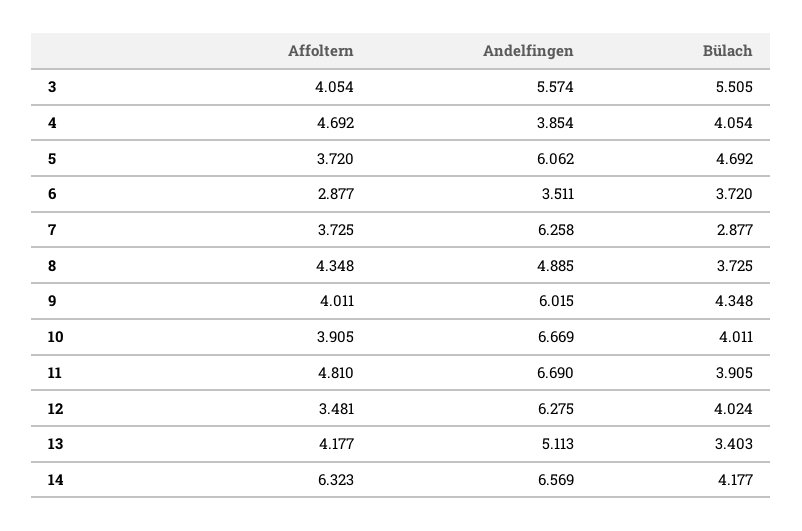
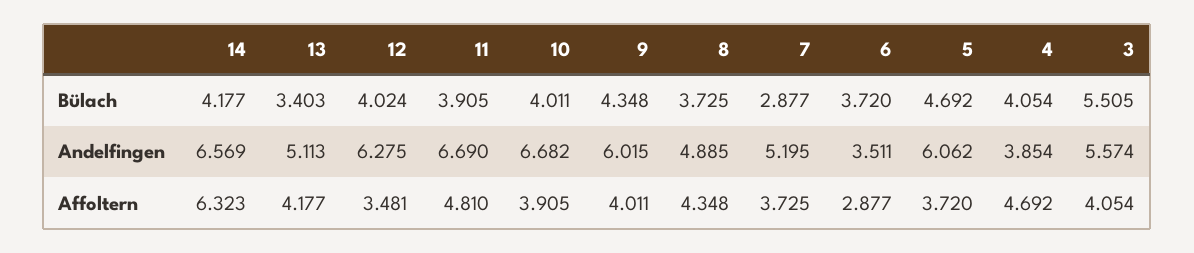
Andelfingen, 7: 6.258 -> 5.195
Andelfingen, 10: 6.669 -> 6.682

